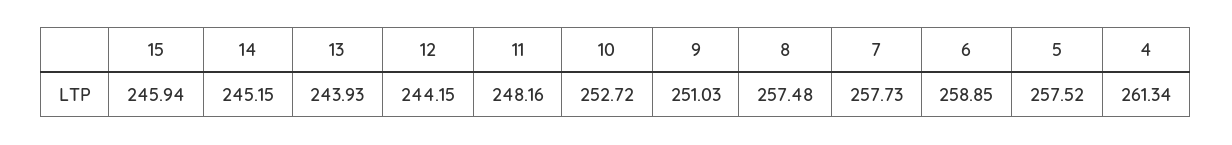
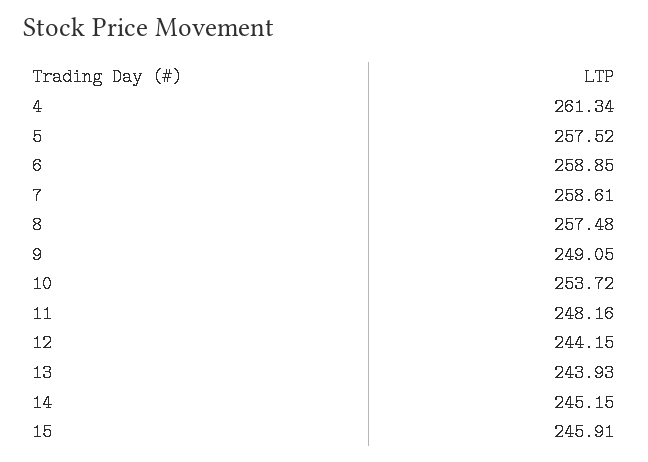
15: 245.94 -> 245.91
10: 252.72 -> 253.72
9: 251.03 -> 249.05
7: 257.73 -> 258.61

